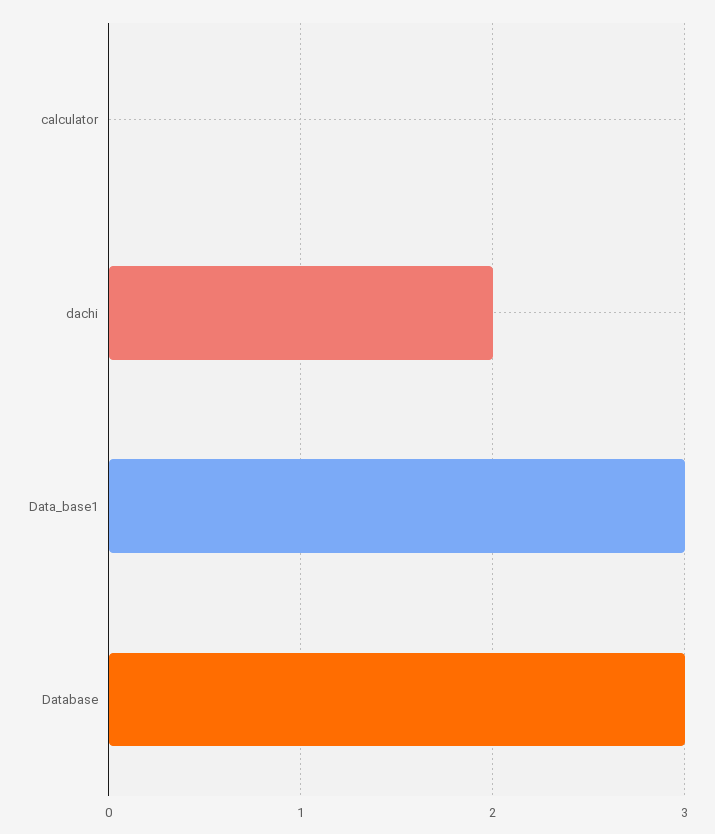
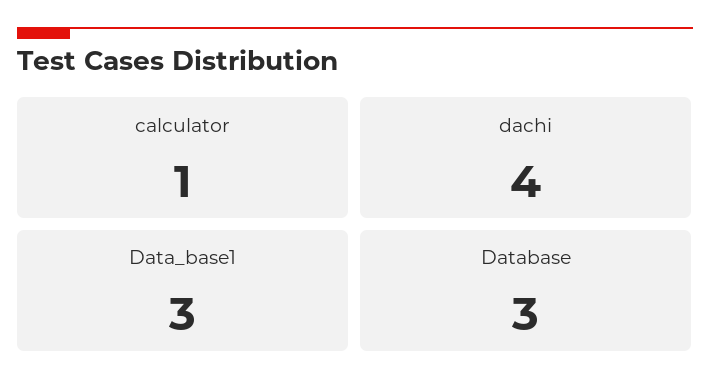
calculator: 0 -> 1
dachi: 2 -> 4

